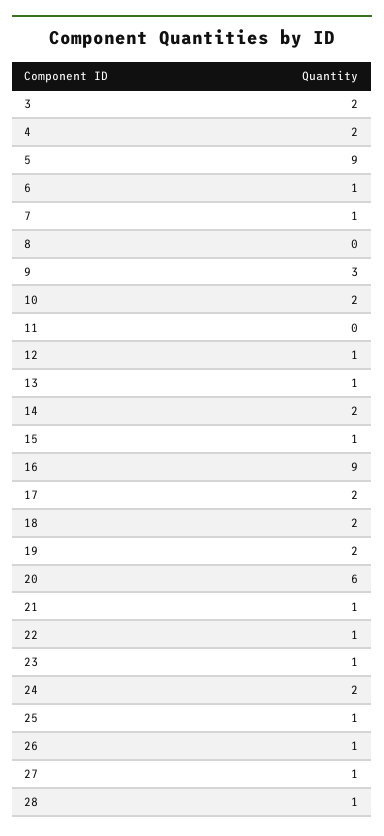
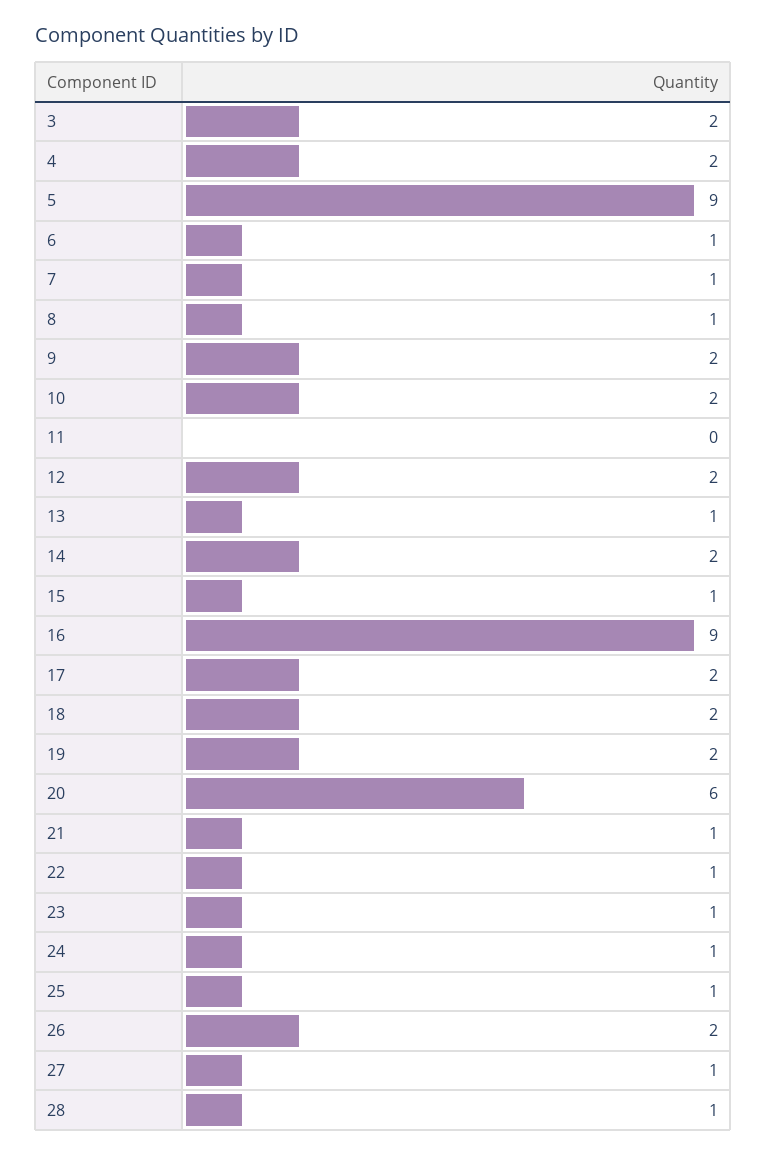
8: 0 -> 1
9: 3 -> 2
12: 1 -> 2
24: 2 -> 1
26: 1 -> 2

